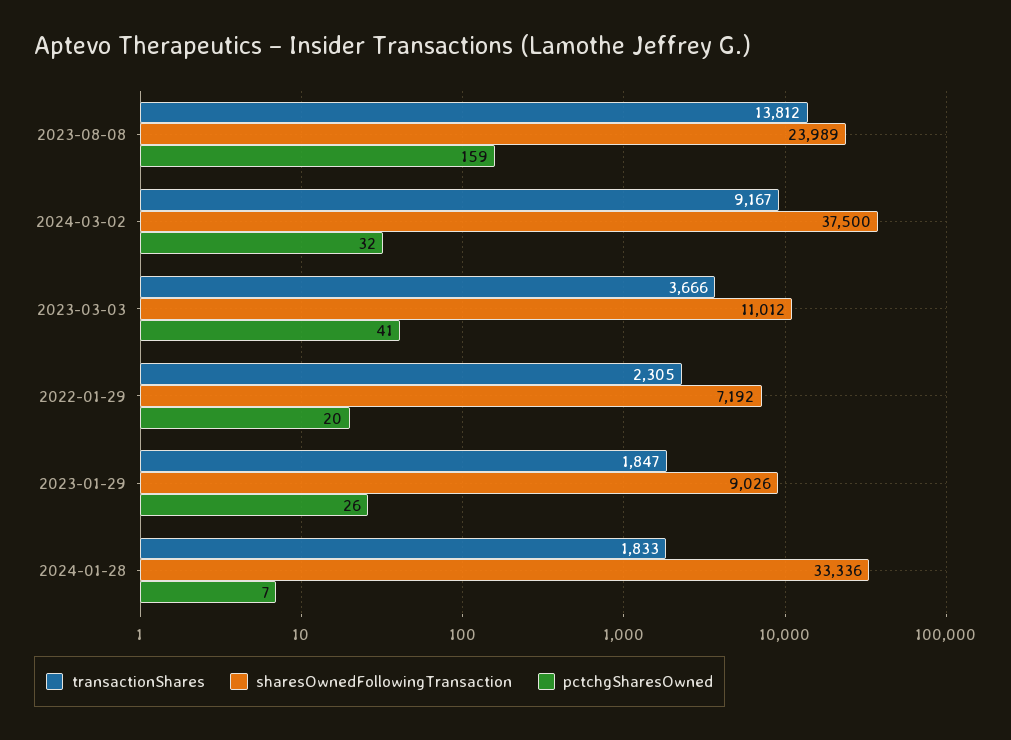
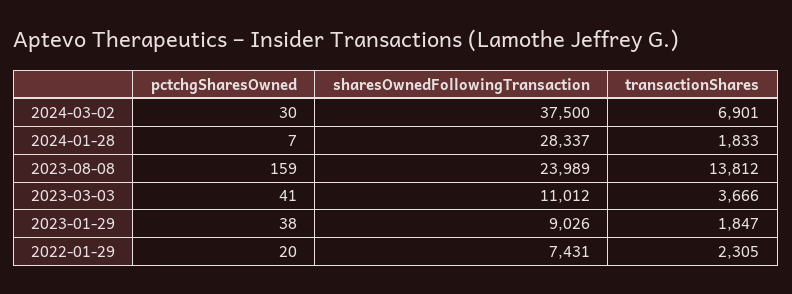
transactionShares, 2024-03-02: 9167 -> 6901
pctchgSharesOwned, 2024-03-02: 32 -> 30
sharesOwnedFollowingTransaction, 2022-01-29: 7192 -> 7431
pctchgSharesOwned, 2023-01-29: 26 -> 38
sharesOwnedFollowingTransaction, 2024-01-28: 33336 -> 28337

